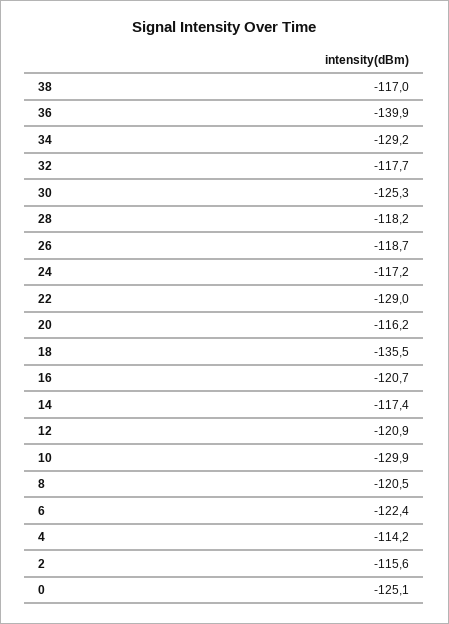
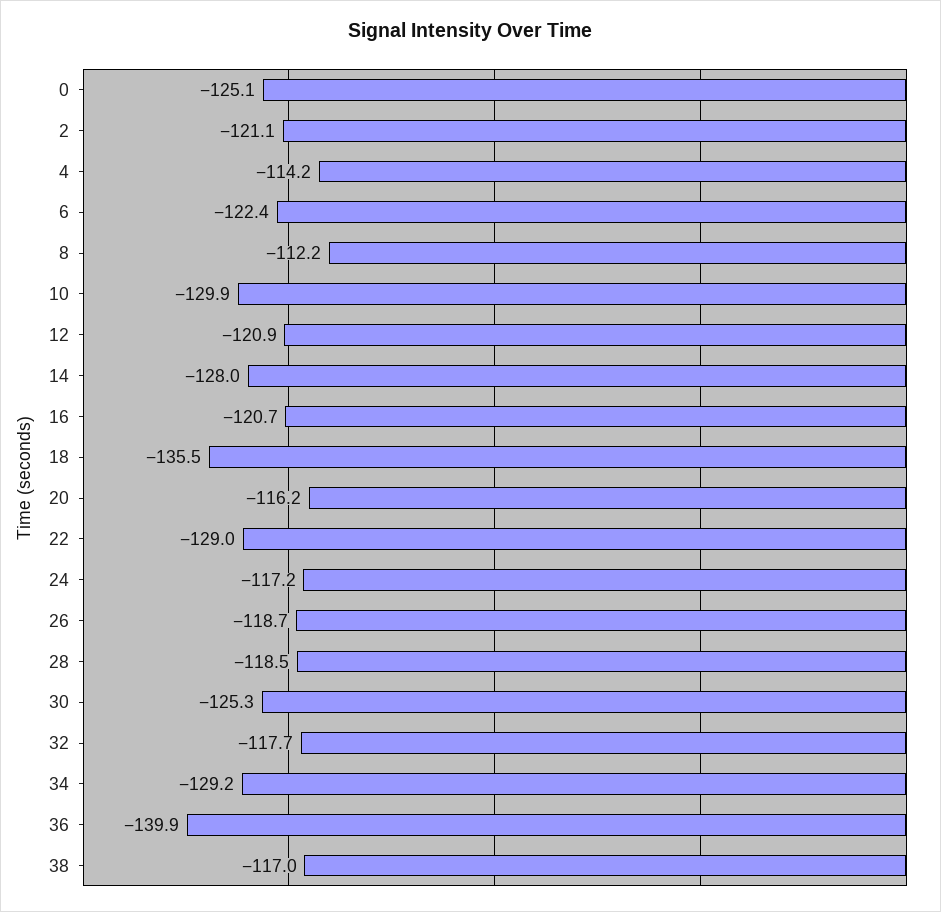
28: -118.2 -> -118.5
14: -117.4 -> -128
8: -120.5 -> -112.2
2: -115.6 -> -121.1

